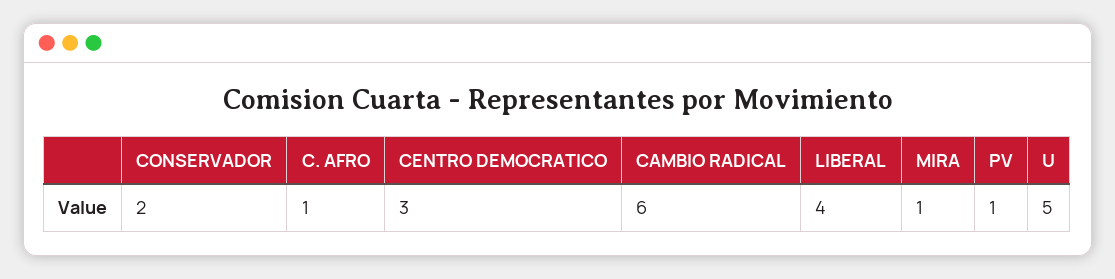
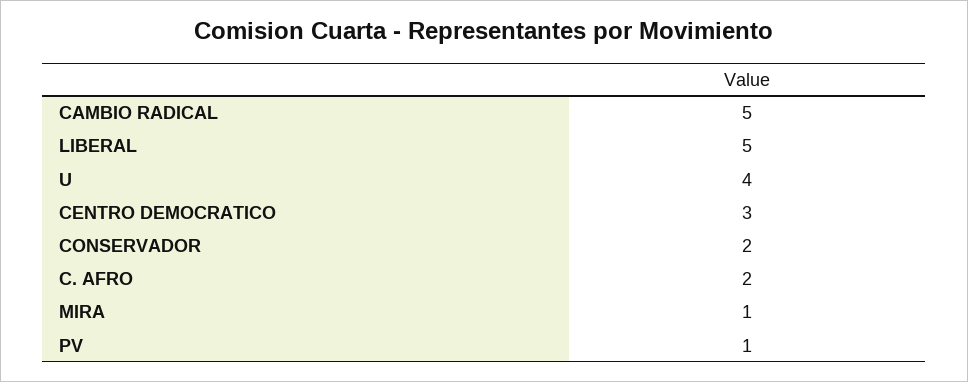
C. AFRO: 1 -> 2
CAMBIO RADICAL: 6 -> 5
LIBERAL: 4 -> 5
U: 5 -> 4

